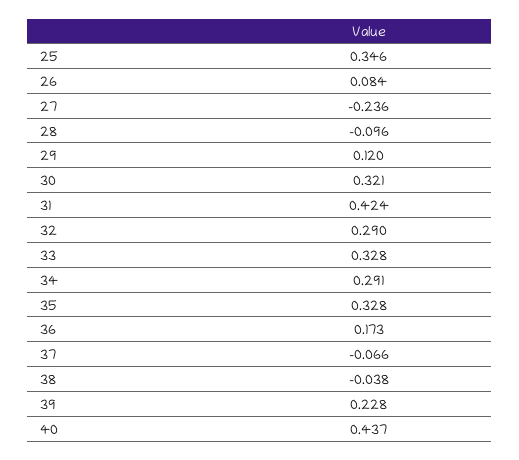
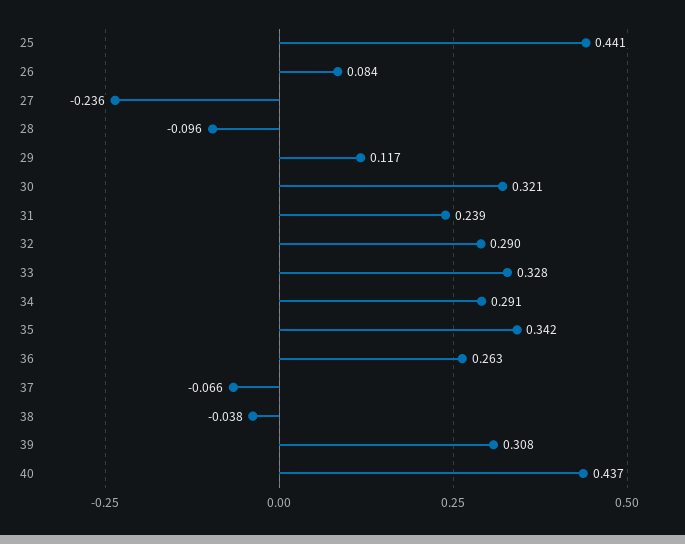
25: 0.346 -> 0.441
29: 0.12 -> 0.117
31: 0.424 -> 0.239
35: 0.328 -> 0.342
36: 0.173 -> 0.263
39: 0.228 -> 0.308

